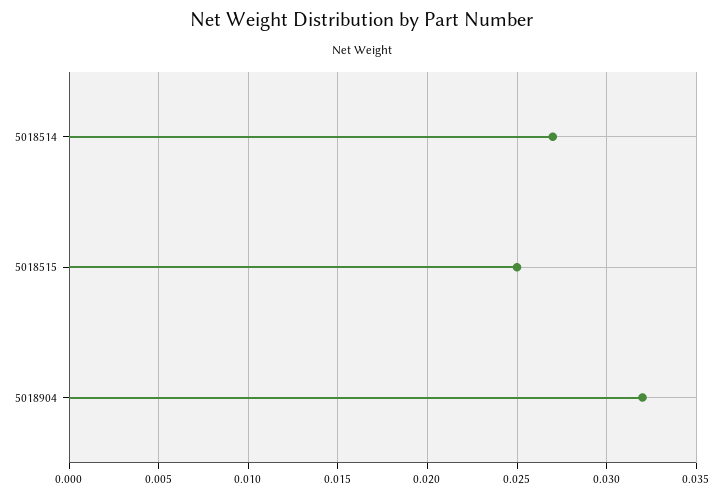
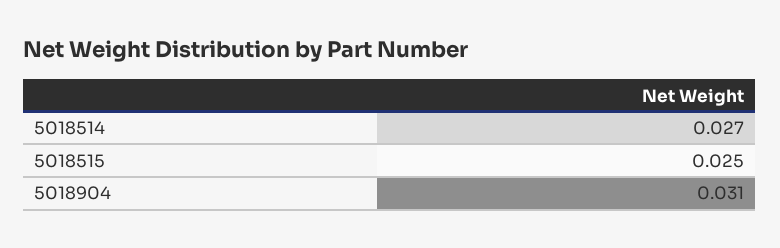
5018904: 0.032 -> 0.031

